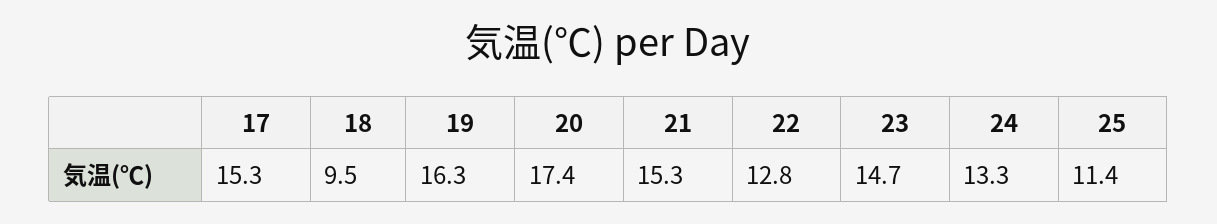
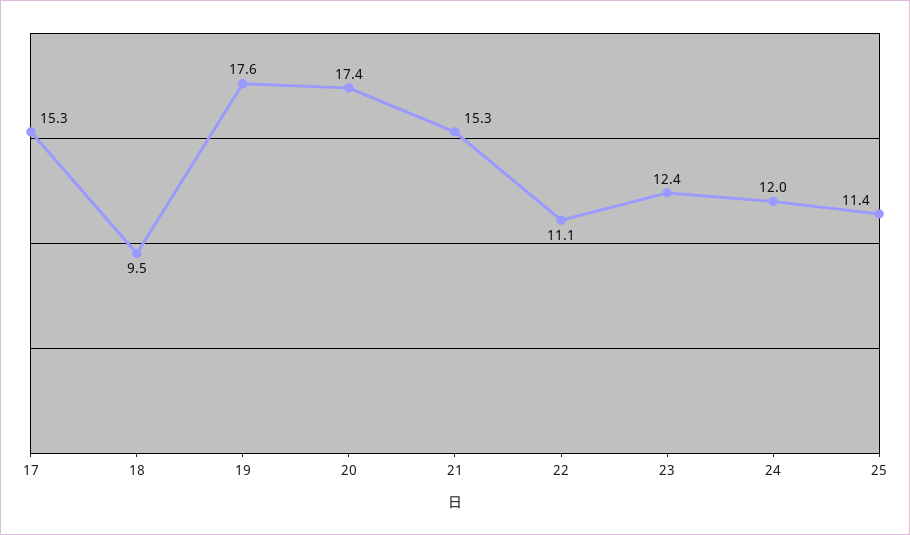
19: 16.3 -> 17.6
22: 12.8 -> 11.1
23: 14.7 -> 12.4
24: 13.3 -> 12

